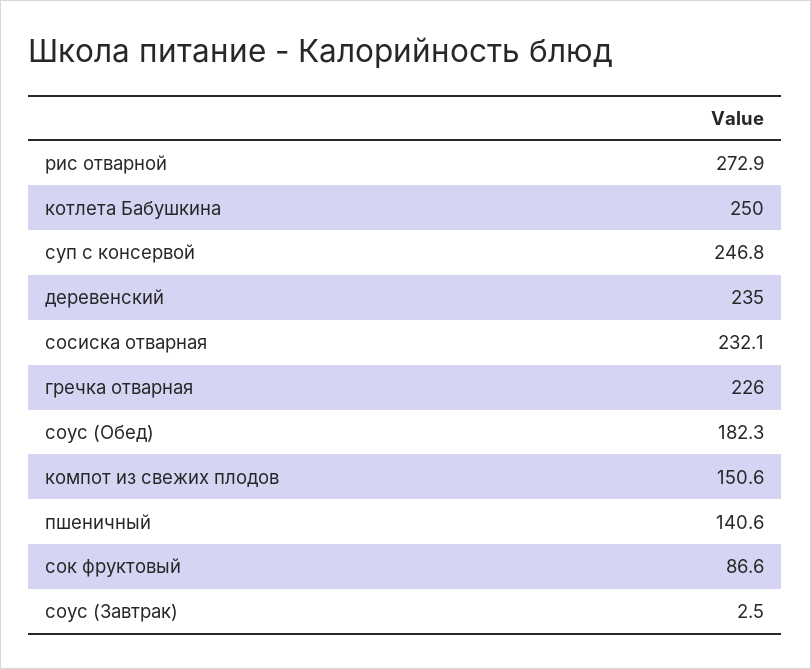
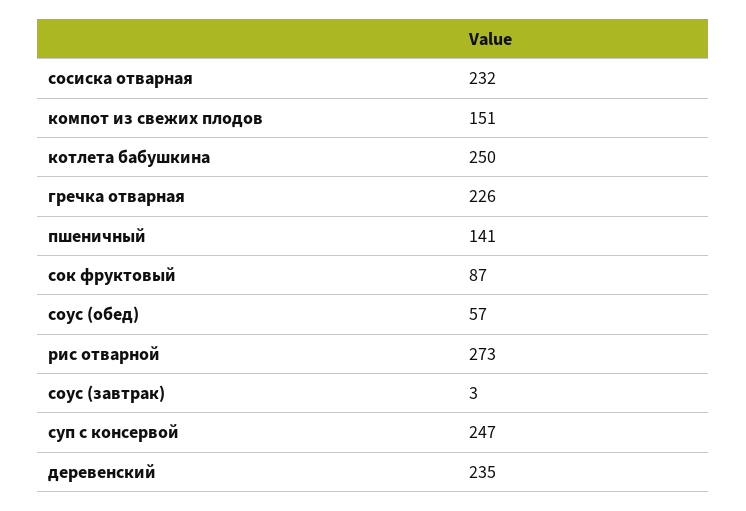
соус (Обед): 182.3 -> 57

